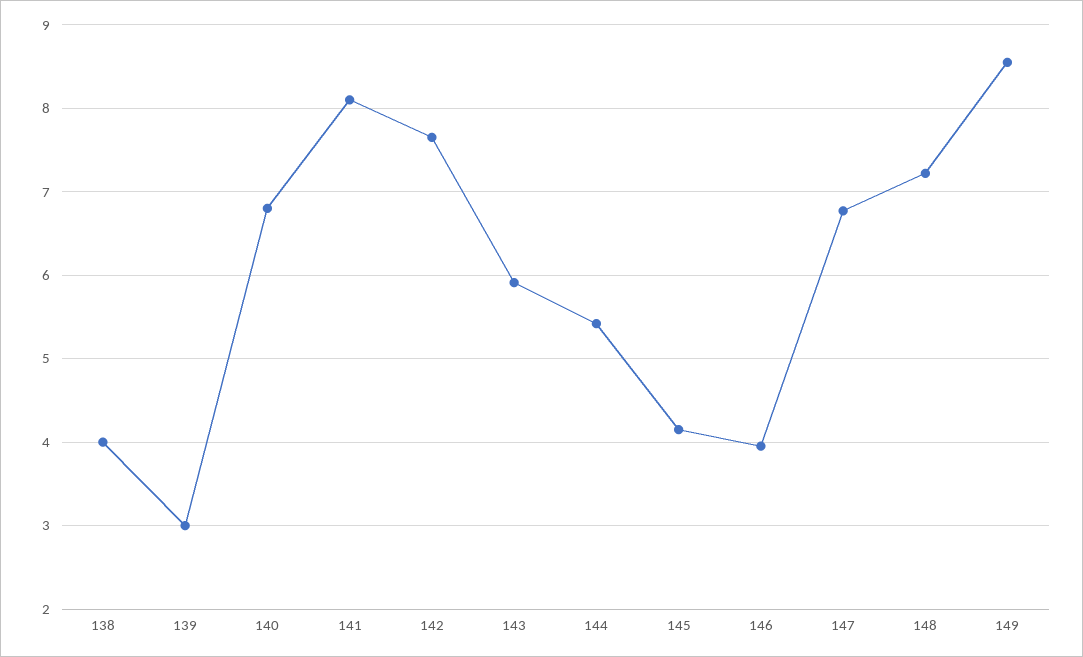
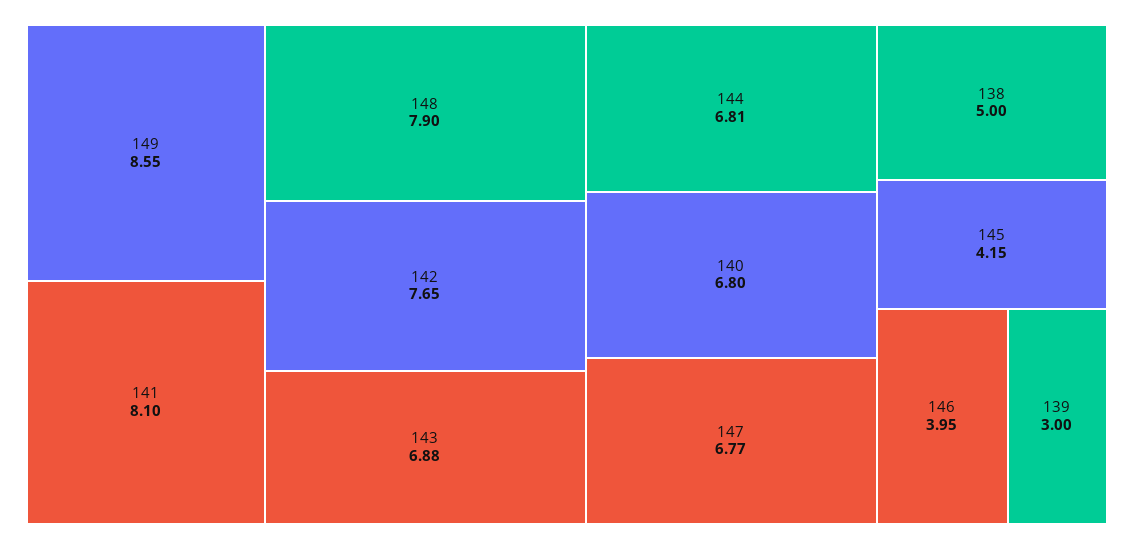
138: 4 -> 5
143: 5.9 -> 6.88
144: 5.4 -> 6.81
148: 7.2 -> 7.9

